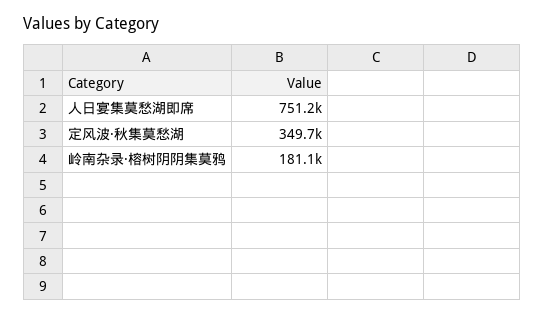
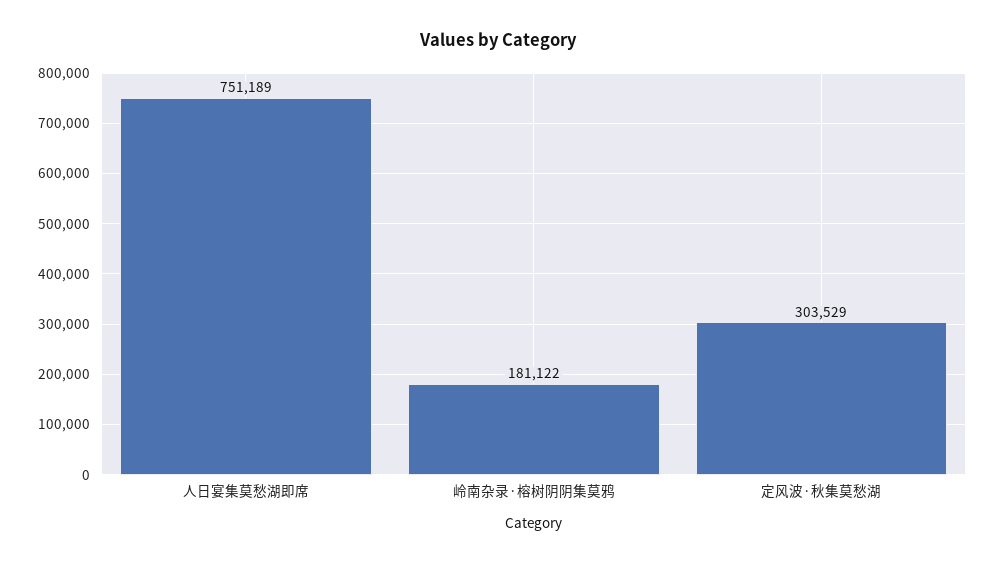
定风波·秋集莫愁湖: 349700 -> 303529

